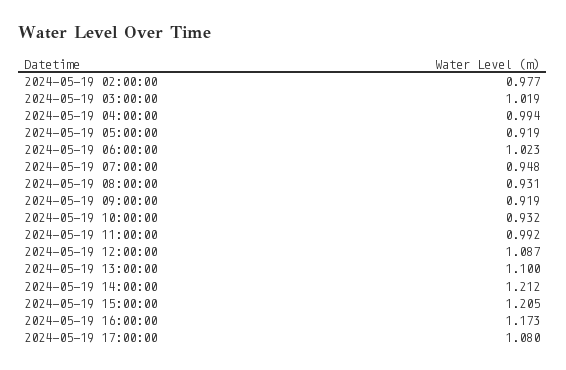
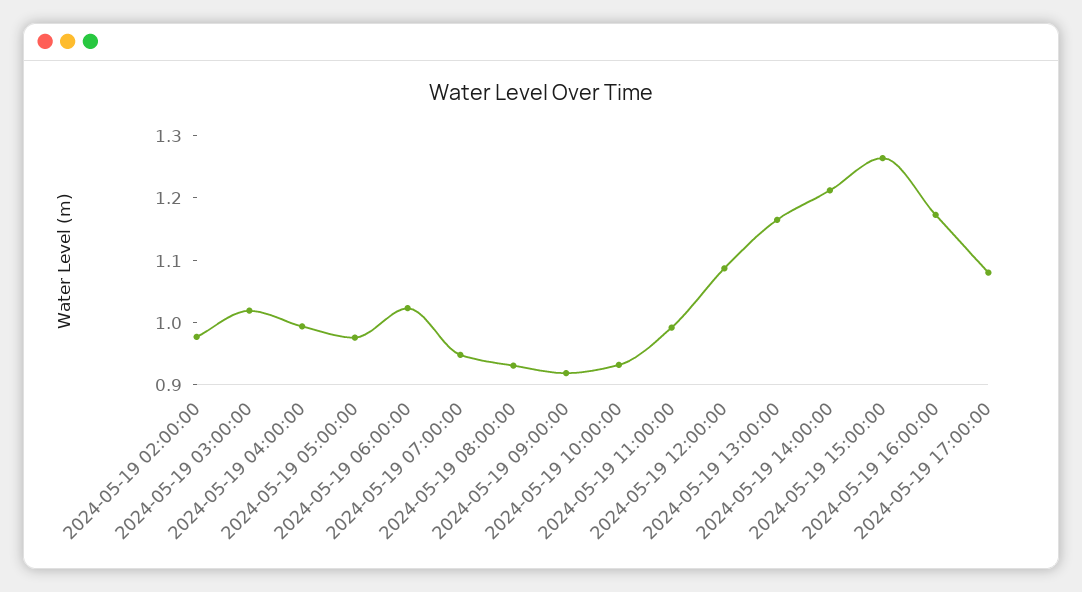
2024-05-19 05:00:00: 0.919 -> 0.98
2024-05-19 13:00:00: 1.1 -> 1.16
2024-05-19 15:00:00: 1.205 -> 1.26

